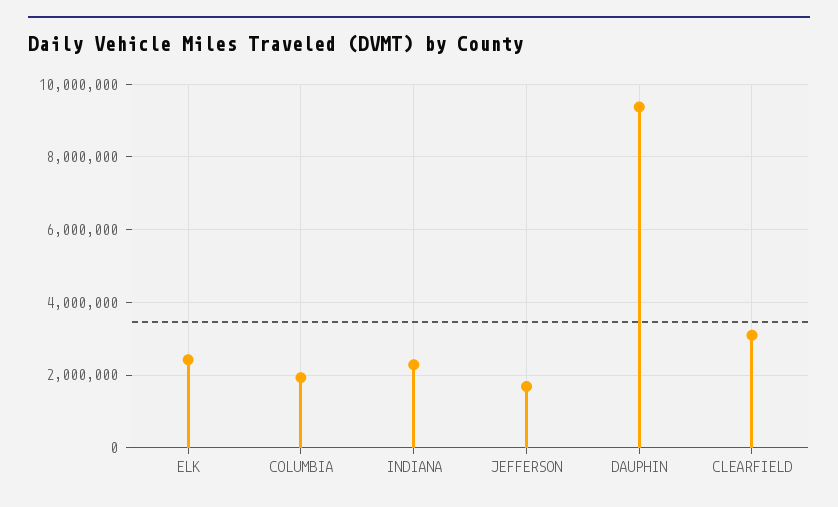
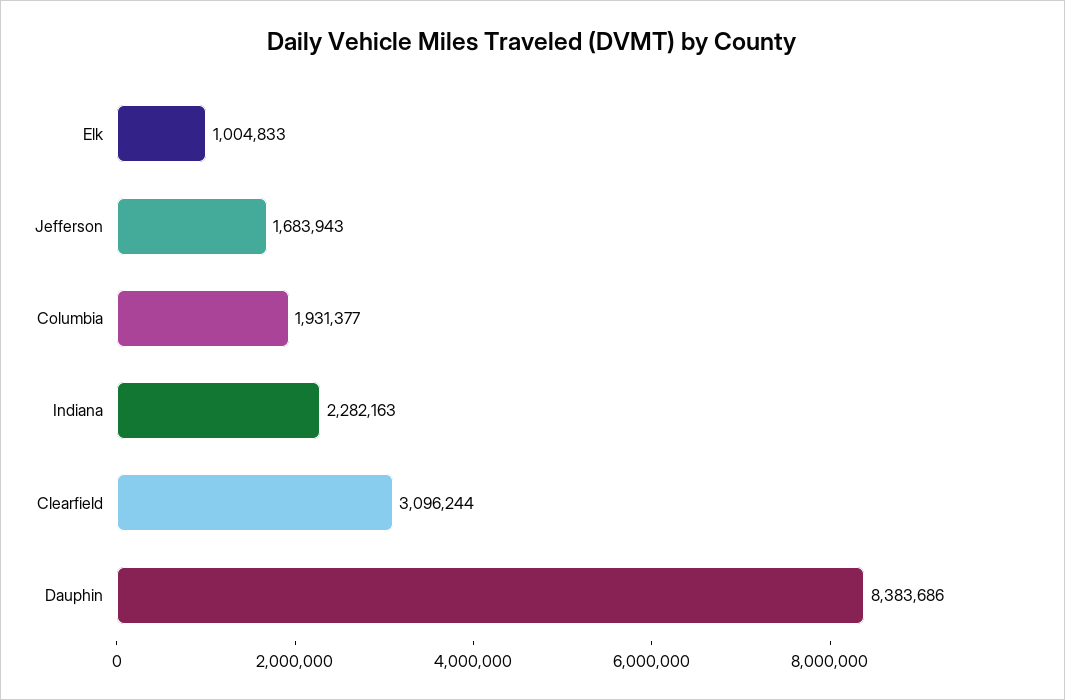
ELK: 2400000 -> 1004833
DAUPHIN: 9400000 -> 8383686

